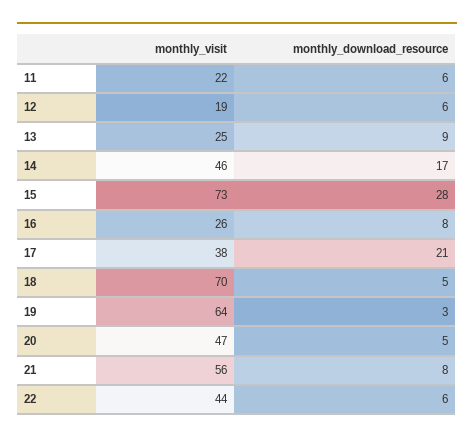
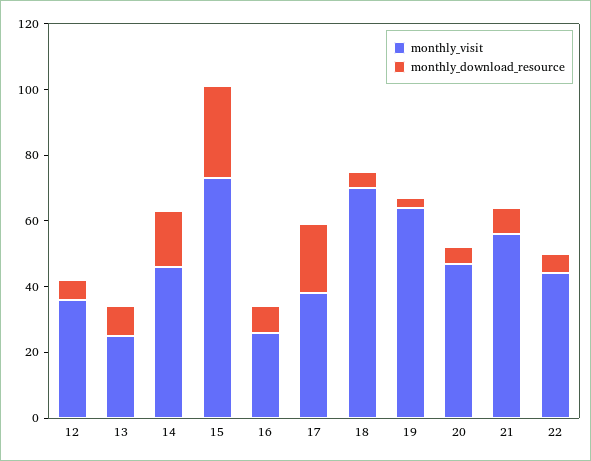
monthly_visit, 11: 22 -> none
monthly_download_resource, 11: 6 -> none
monthly_visit, 12: 19 -> 35

